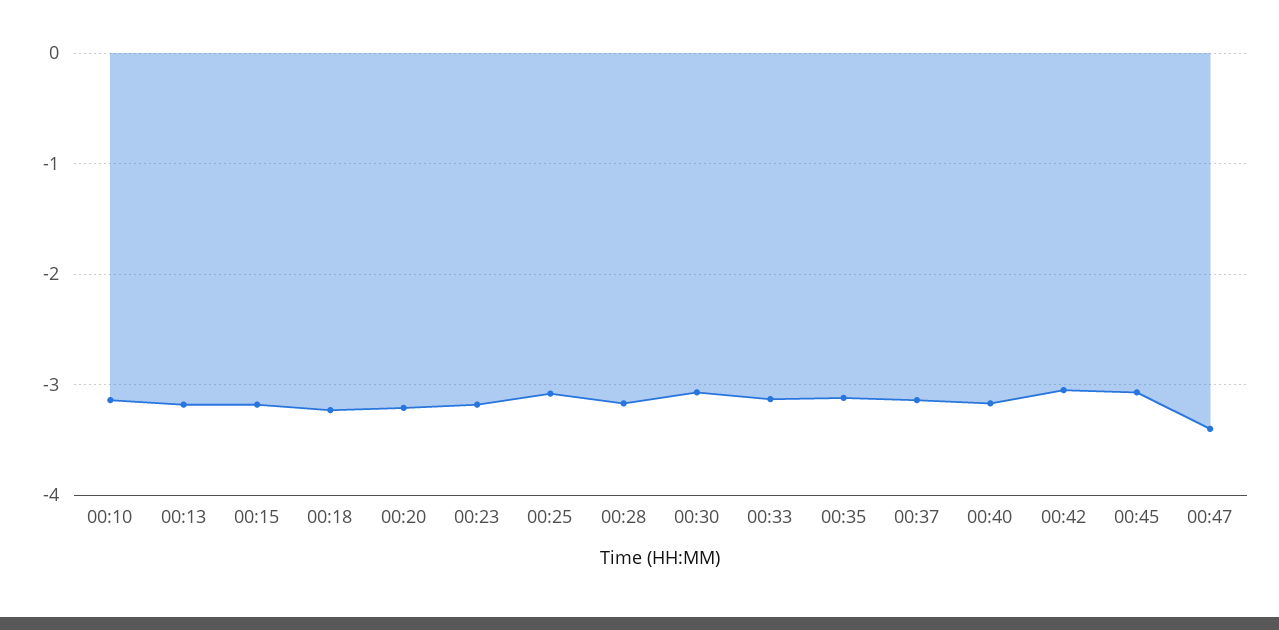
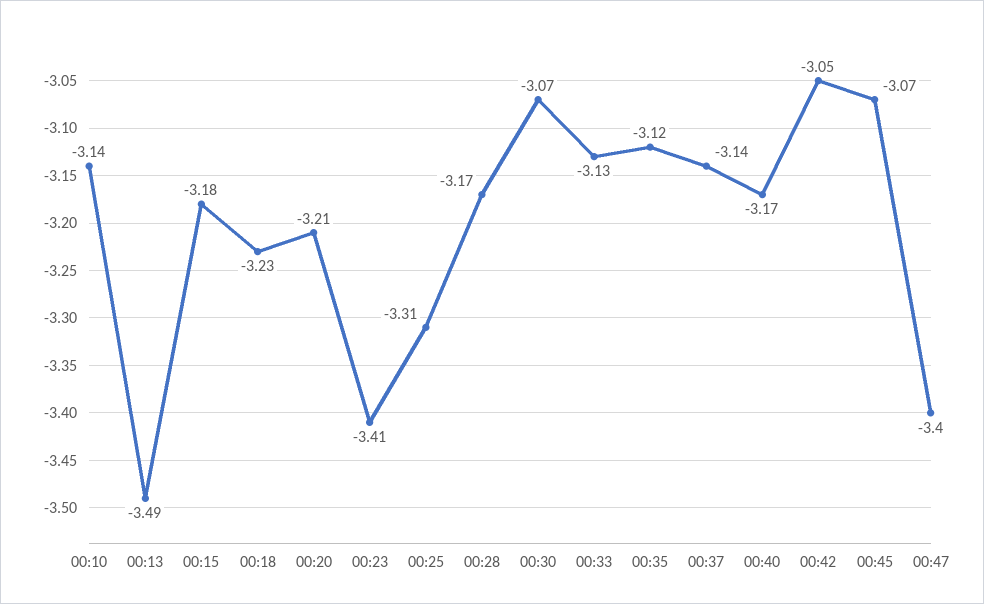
00:13: -3.2 -> -3.49
00:23: -3.2 -> -3.41
00:25: -3.1 -> -3.31

